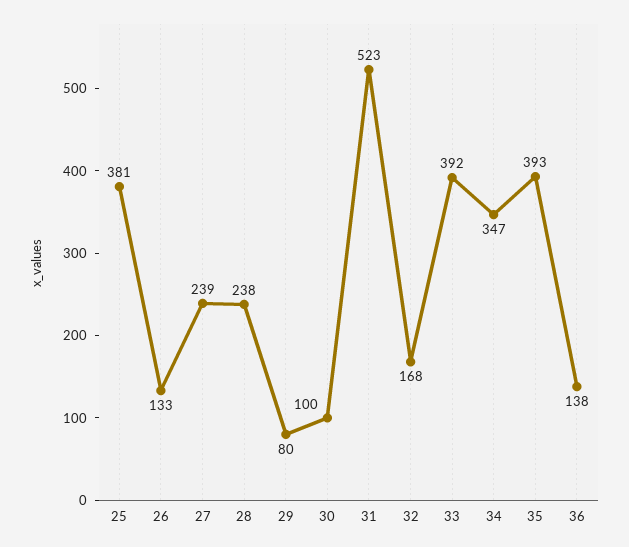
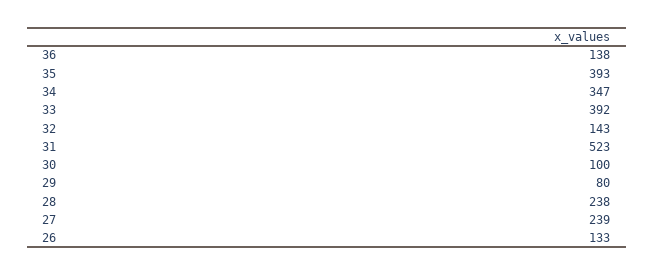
25: 381 -> none
32: 168 -> 143

